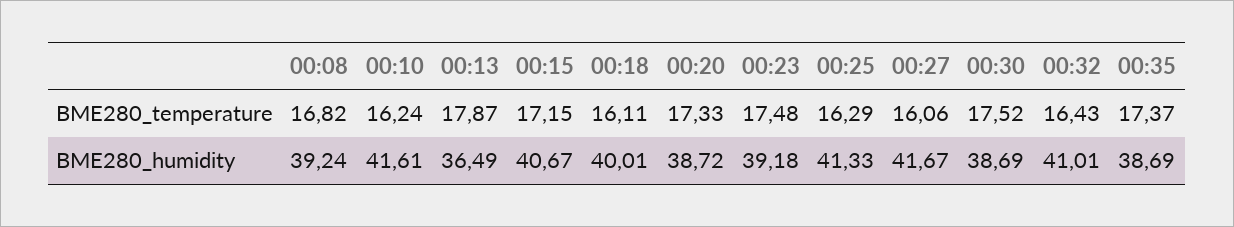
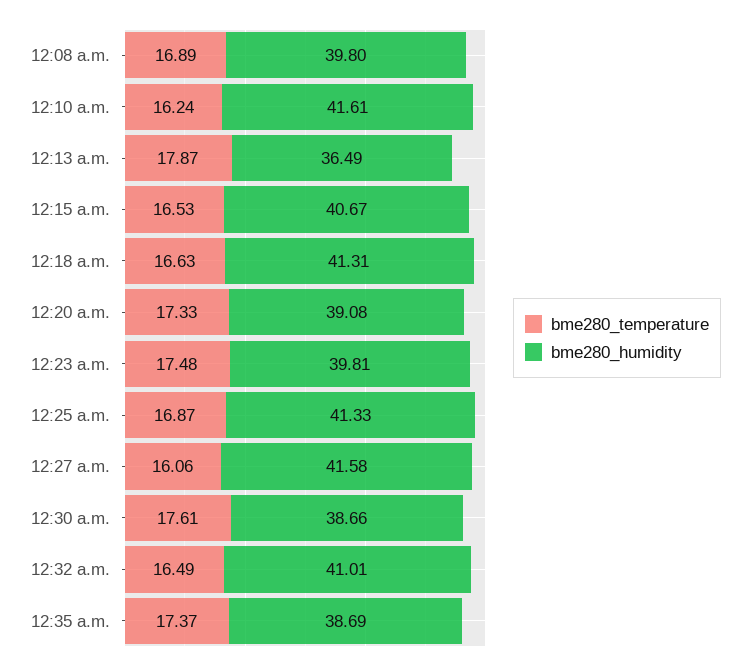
BME280_temperature, 00:08: 16.82 -> 16.89
BME280_temperature, 00:15: 17.15 -> 16.53
BME280_temperature, 00:18: 16.11 -> 16.63
BME280_temperature, 00:25: 16.29 -> 16.87
BME280_temperature, 00:30: 17.52 -> 17.61
BME280_temperature, 00:32: 16.43 -> 16.49
BME280_humidity, 00:08: 39.24 -> 39.8
BME280_humidity, 00:18: 40.01 -> 41.31
BME280_humidity, 00:20: 38.72 -> 39.08
BME280_humidity, 00:23: 39.18 -> 39.81
BME280_humidity, 00:27: 41.67 -> 41.58
BME280_humidity, 00:30: 38.69 -> 38.66

